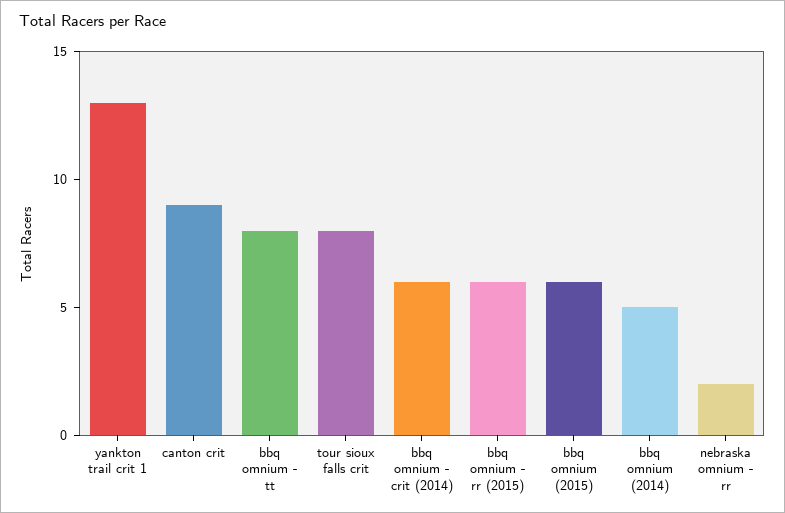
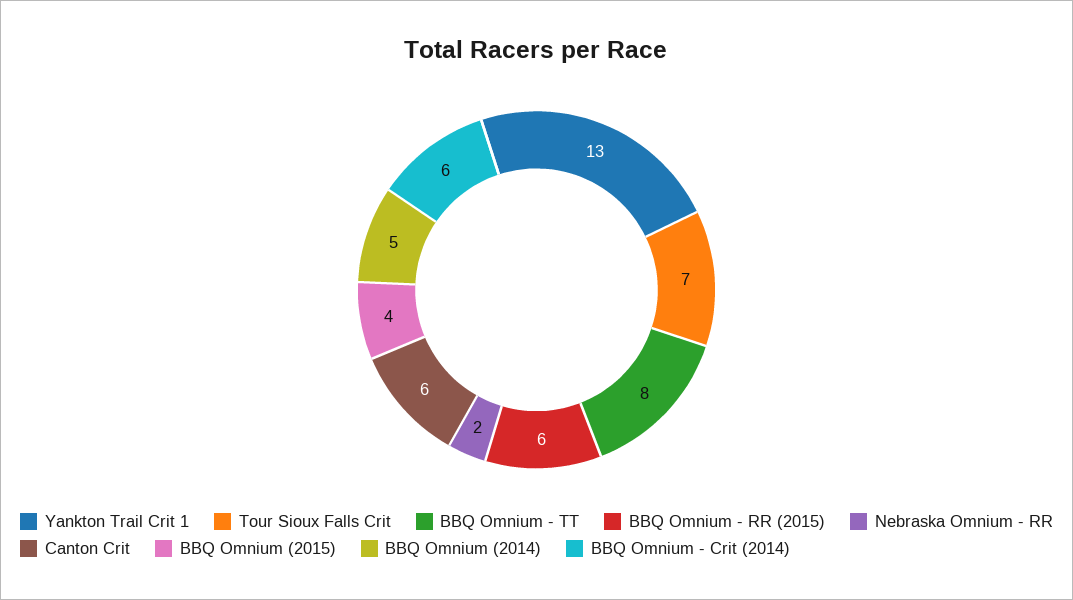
canton crit: 9 -> 6
tour sioux falls crit: 8 -> 7
bbq omnium (2015): 6 -> 4

